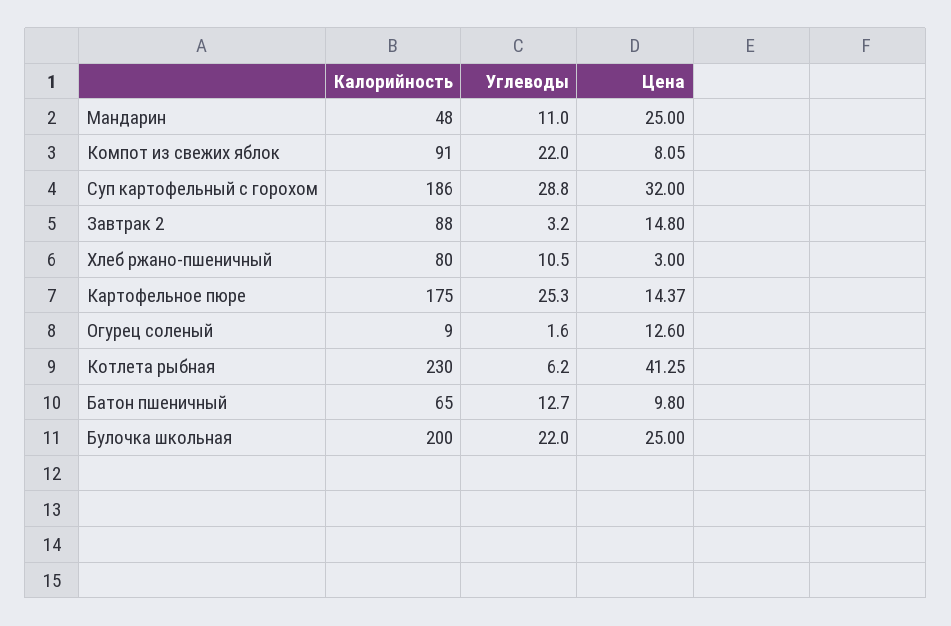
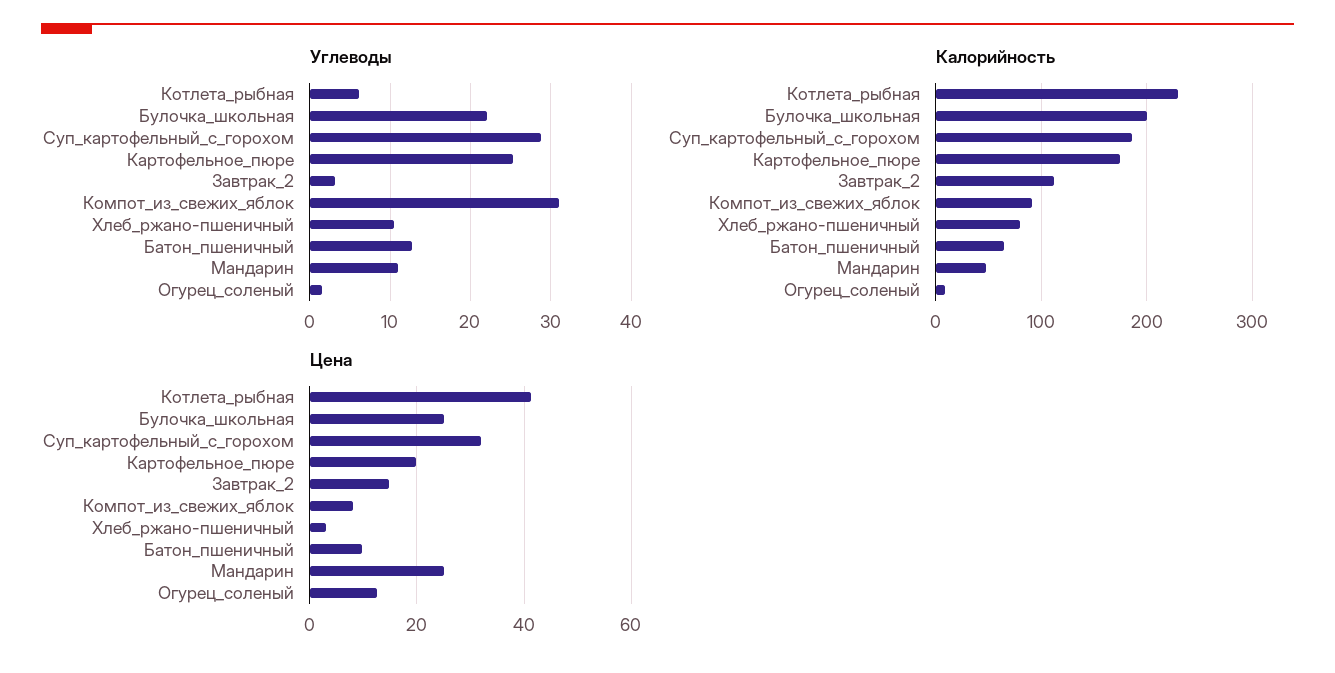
Углеводы, Компот из свежих яблок: 22 -> 31
Калорийность, Завтрак 2: 88 -> 110
Цена, Картофельное пюре: 14.37 -> 20

